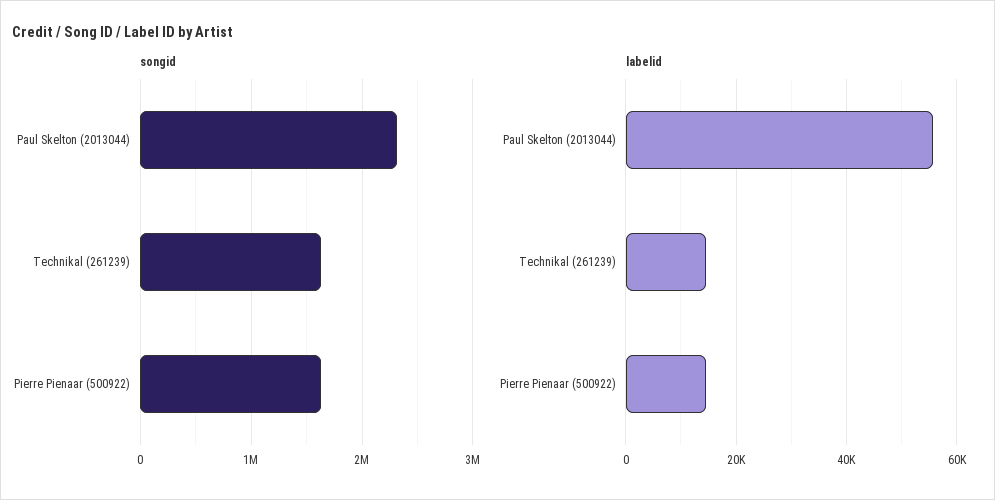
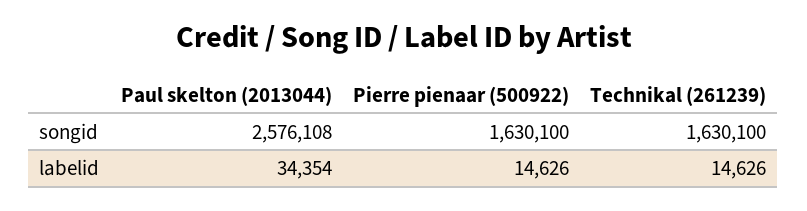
songid, Paul Skelton (2013044): 2300000 -> 2576108
labelid, Paul Skelton (2013044): 56000 -> 34354

